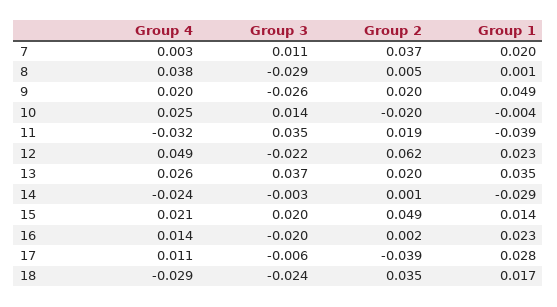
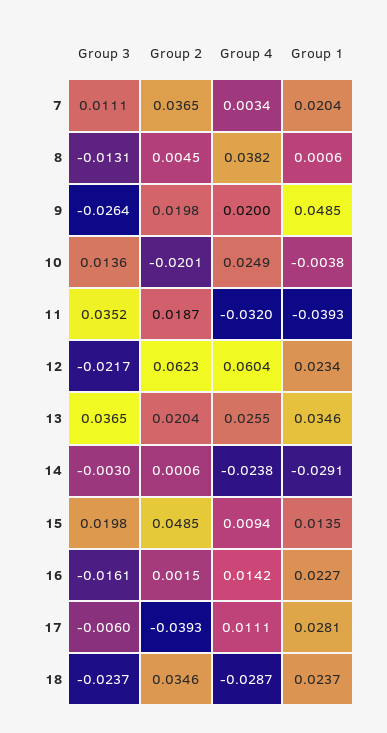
Group 3, 8: -0.029 -> -0.0131
Group 4, 12: 0.049 -> 0.0604
Group 4, 15: 0.021 -> 0.0094
Group 3, 16: -0.02 -> -0.0161
Group 1, 18: 0.017 -> 0.0237

